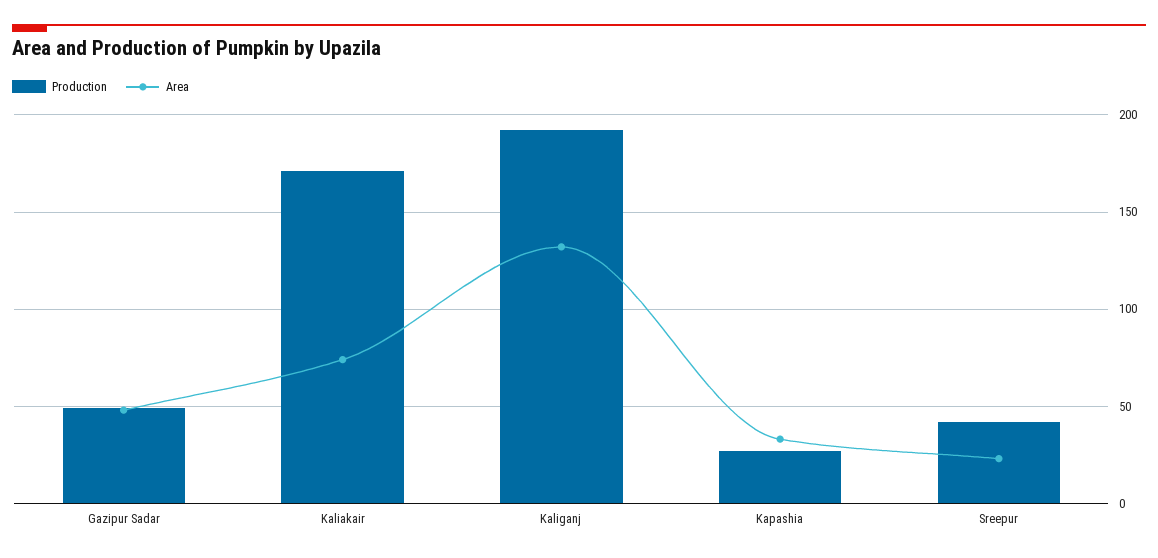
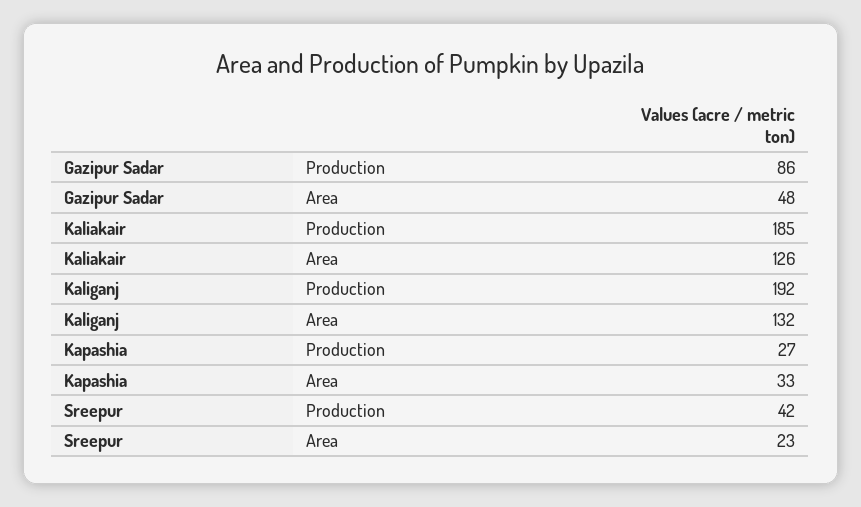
Production, Gazipur Sadar: 50 -> 86
Production, Kaliakair: 170 -> 185
Area, Kaliakair: 75 -> 126

